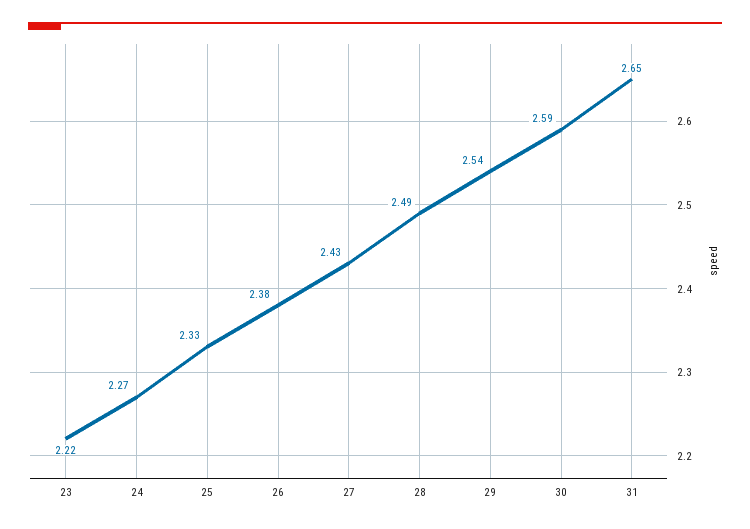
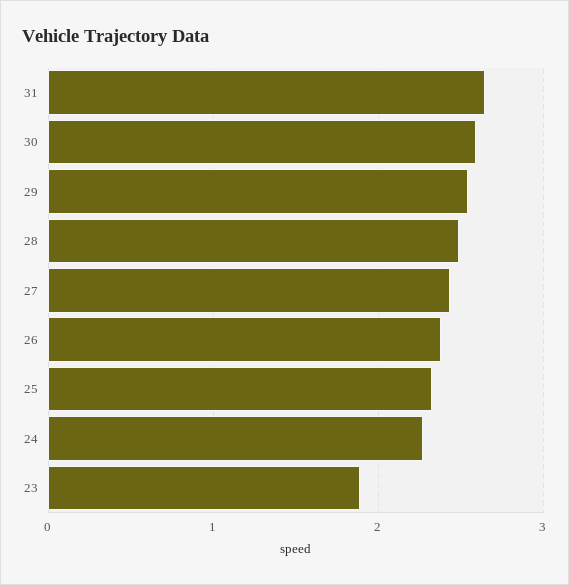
23: 2.22 -> 1.9

